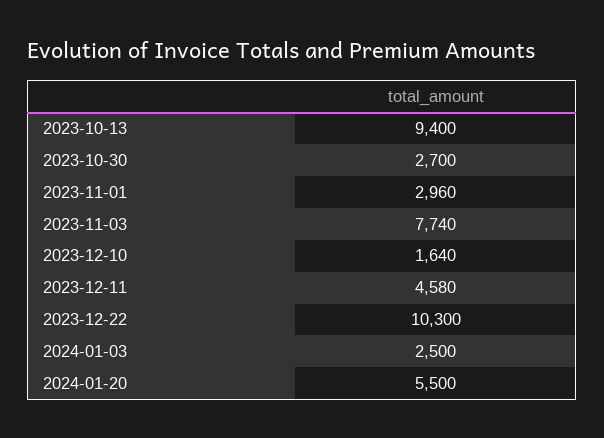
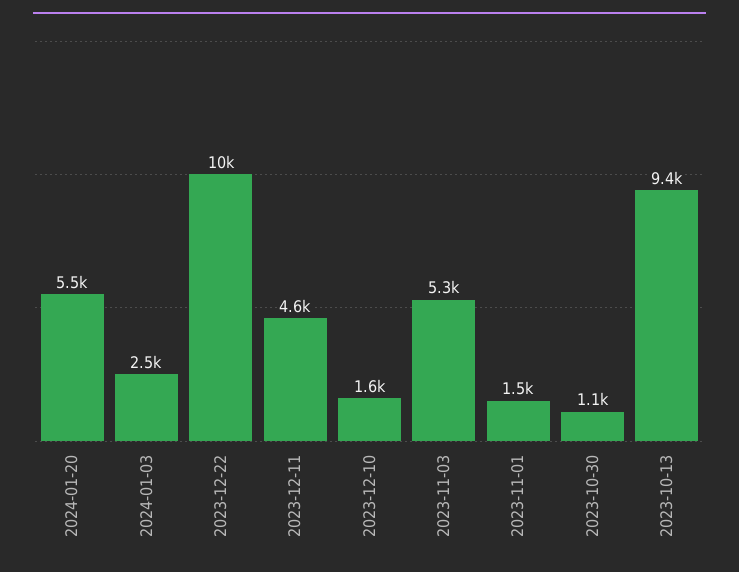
2023-10-30: 2700 -> 1100
2023-11-01: 2960 -> 1500
2023-11-03: 7740 -> 5300

